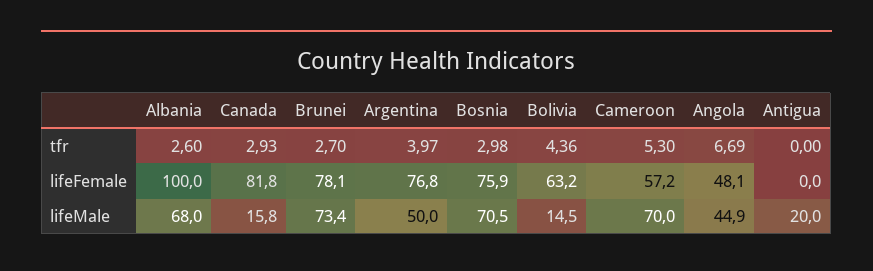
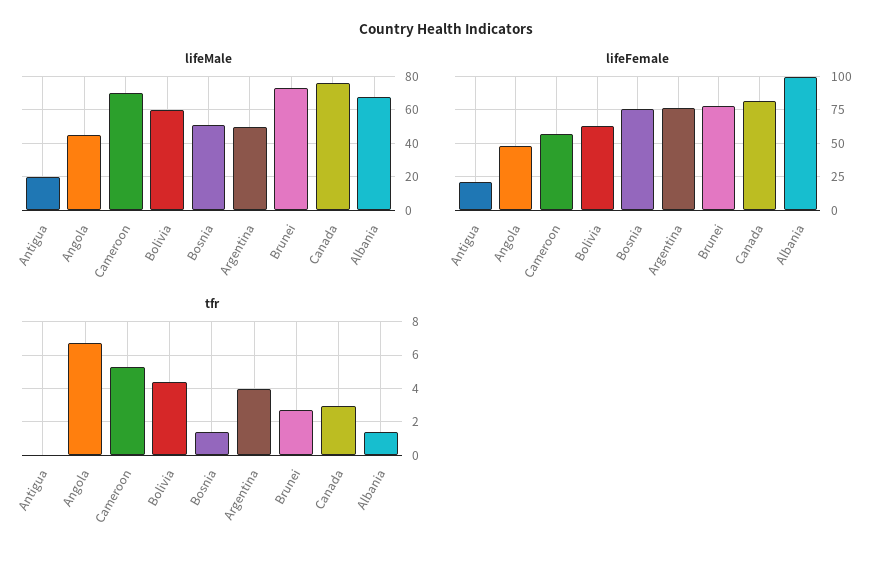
tfr, Albania: 2.6 -> 1.5
tfr, Bosnia: 2.98 -> 1.5
lifeFemale, Antigua: 0 -> 20
lifeMale, Canada: 15.8 -> 75
lifeMale, Bosnia: 70.5 -> 50
lifeMale, Bolivia: 14.5 -> 60

